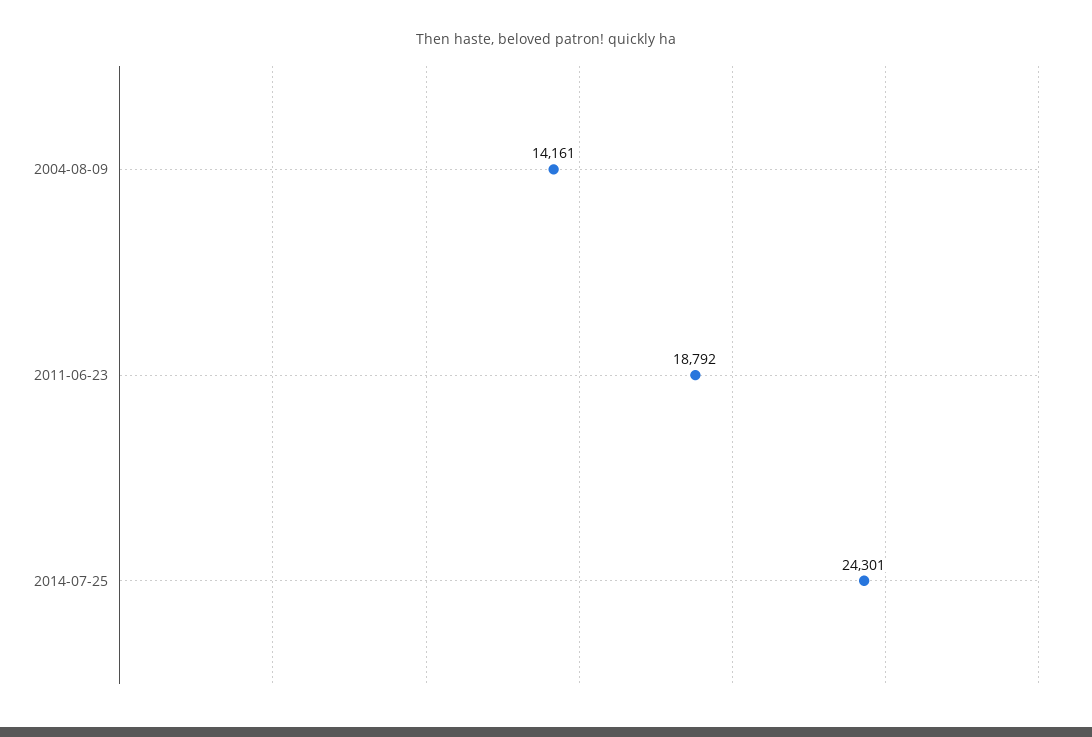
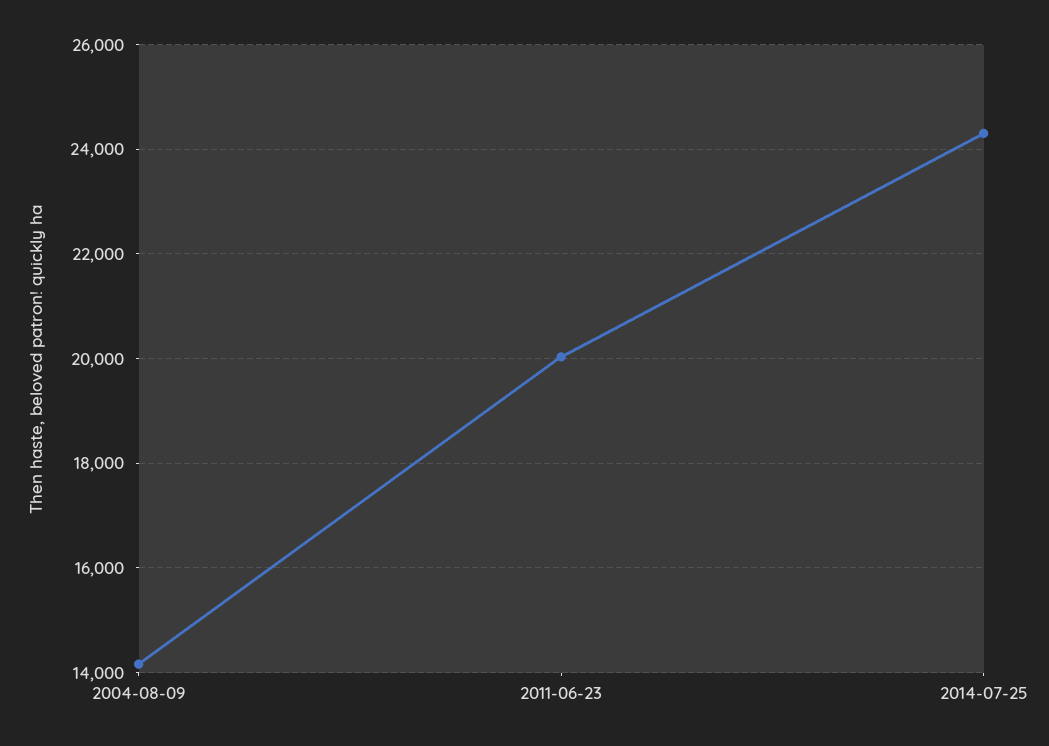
2011-06-23: 18792 -> 20000

